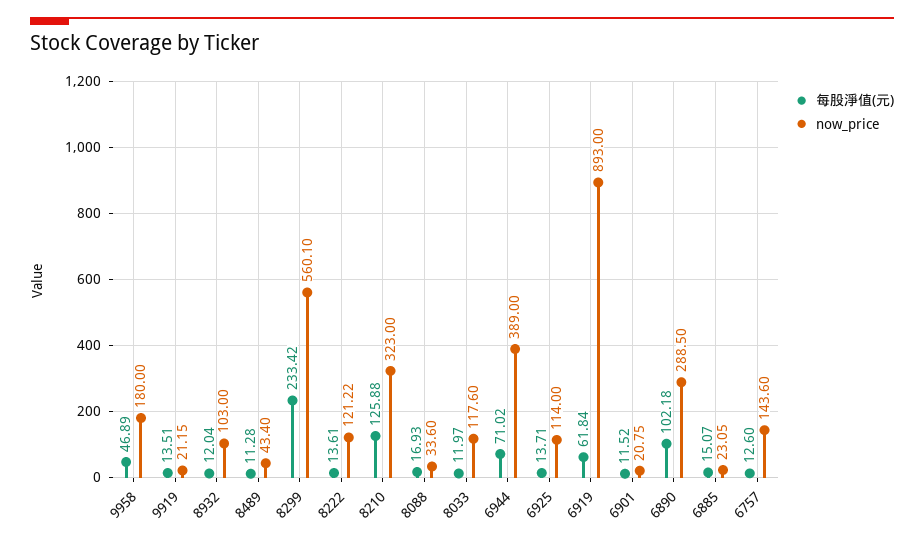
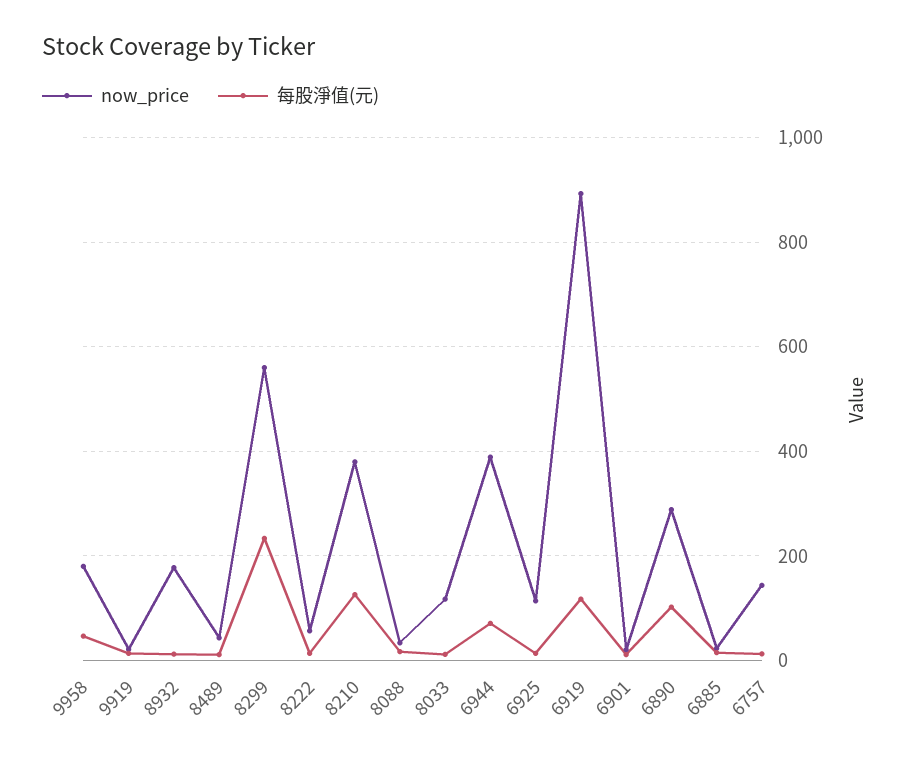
now_price, 8932: 103 -> 180
now_price, 8222: 121.22 -> 60
now_price, 8210: 323 -> 380
每股淨值(元), 6919: 61.84 -> 120

